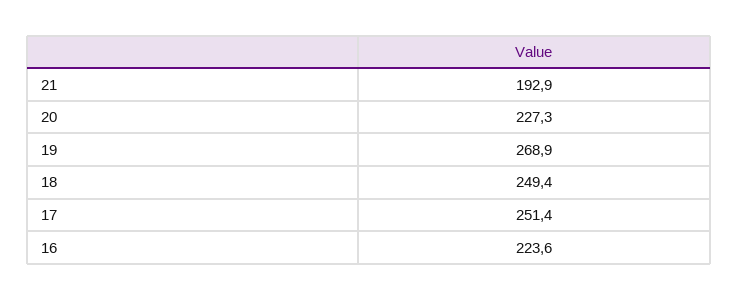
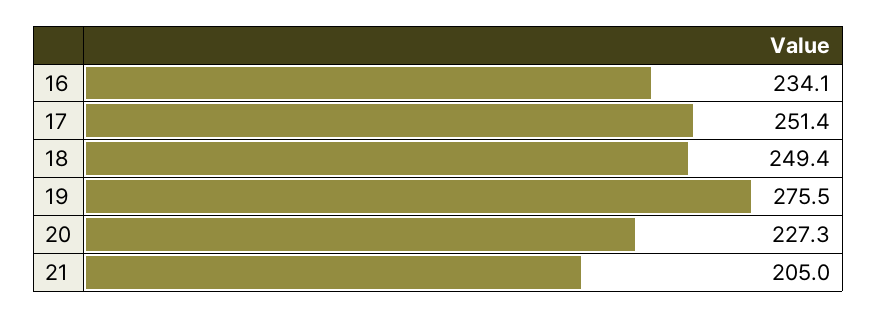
21: 192.9 -> 205
19: 268.9 -> 275.5
16: 223.6 -> 234.1

